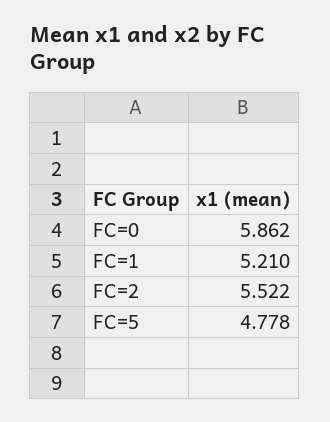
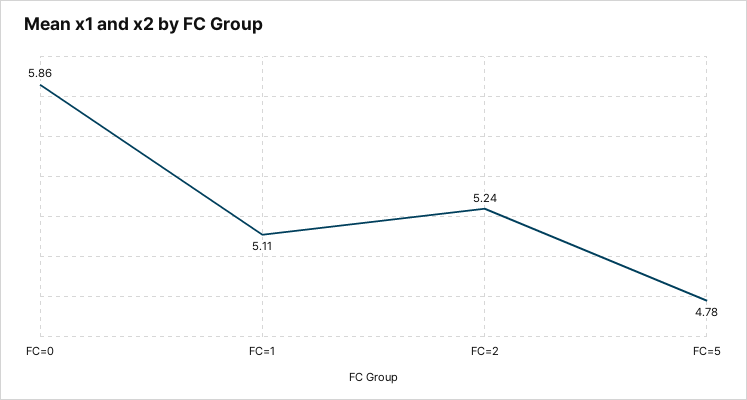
FC=1: 5.21 -> 5.11
FC=2: 5.522 -> 5.24

